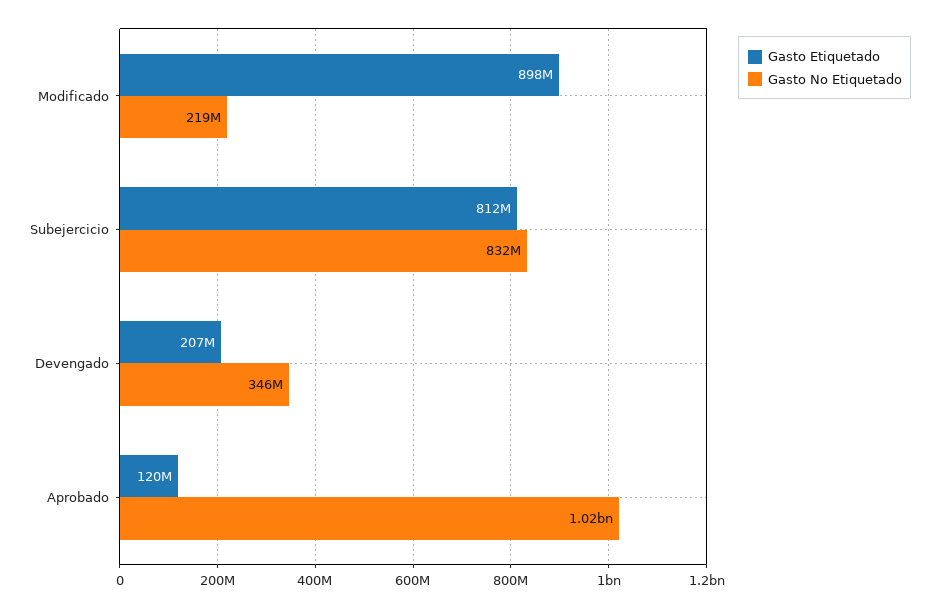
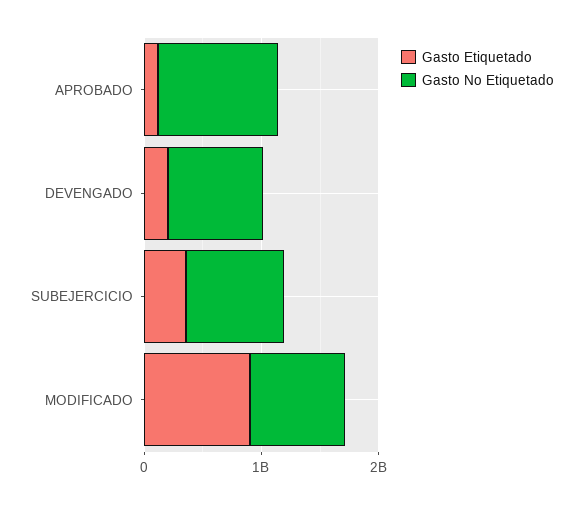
Gasto No Etiquetado, Modificado: 219000000 -> 800000000
Gasto Etiquetado, Subejercicio: 812000000 -> 400000000
Gasto No Etiquetado, Devengado: 346000000 -> 800000000

